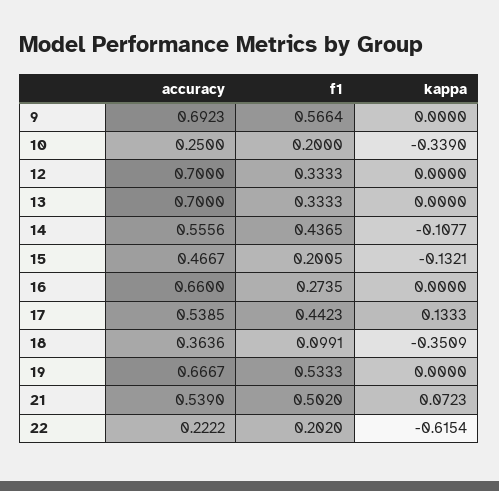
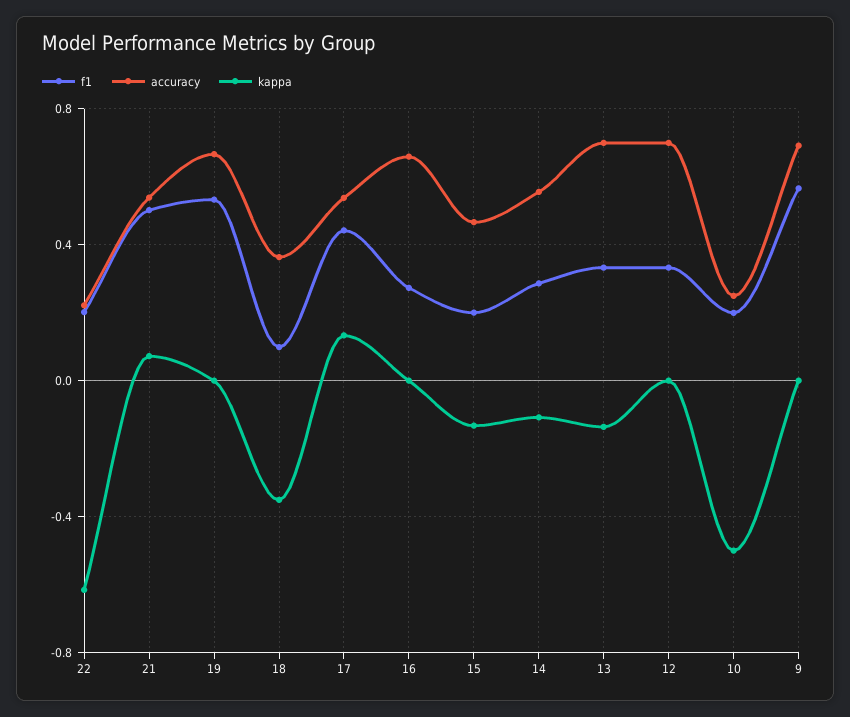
kappa, 10: -0.339 -> -0.5
kappa, 13: 0 -> -0.15
f1, 14: 0.4365 -> 0.3

